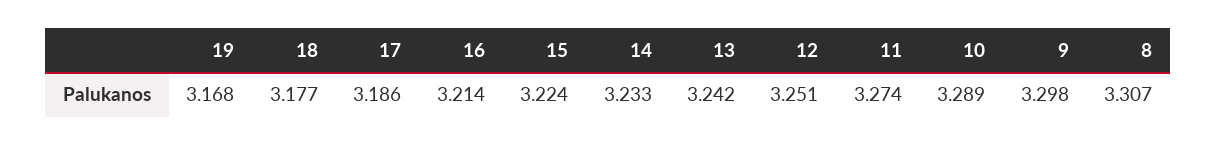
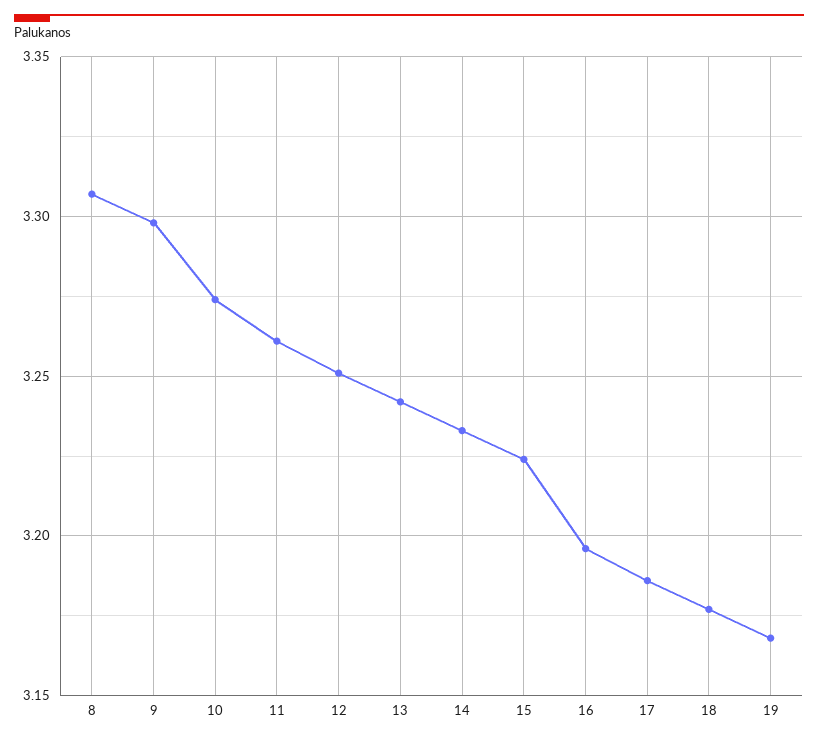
16: 3.214 -> 3.195
11: 3.274 -> 3.26
10: 3.289 -> 3.275

